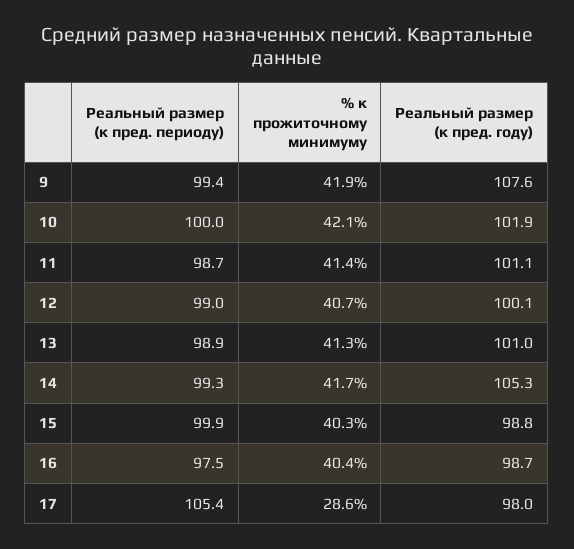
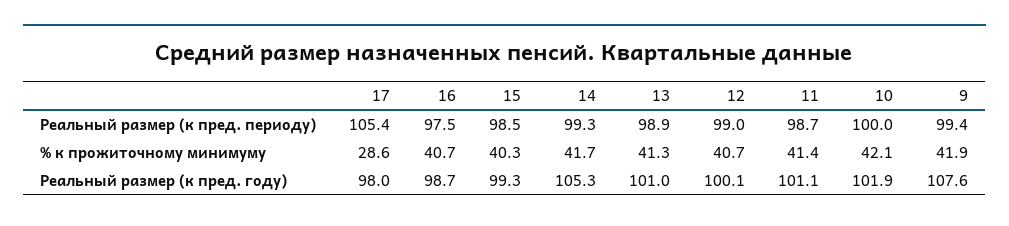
Реальный размер (к пред. периоду), 15: 99.9 -> 98.5
Реальный размер (к пред. году), 15: 98.8 -> 99.3
% к прожиточному минимуму, 16: 40.4 -> 40.7

